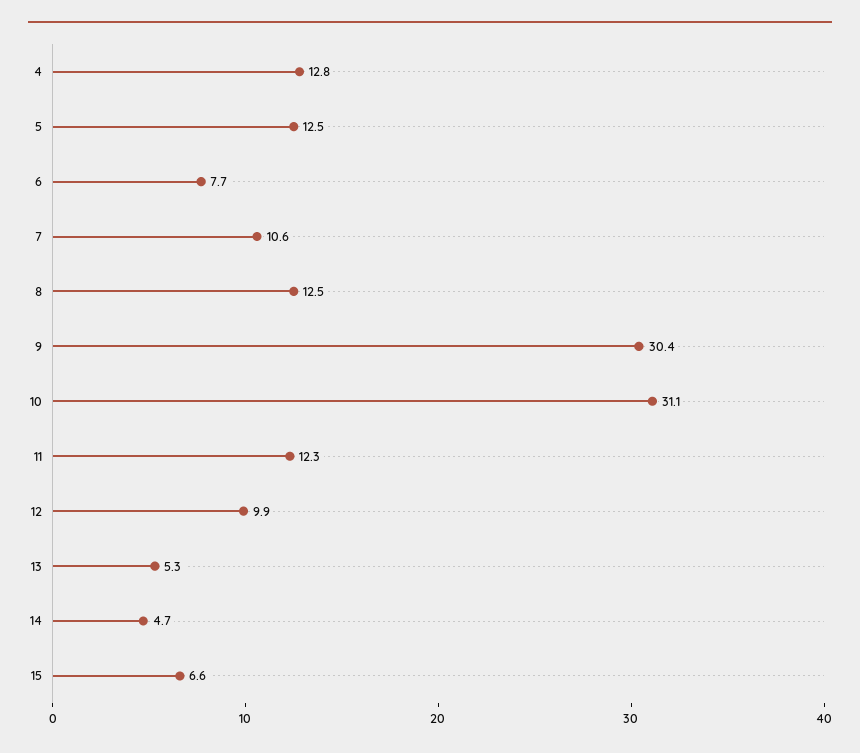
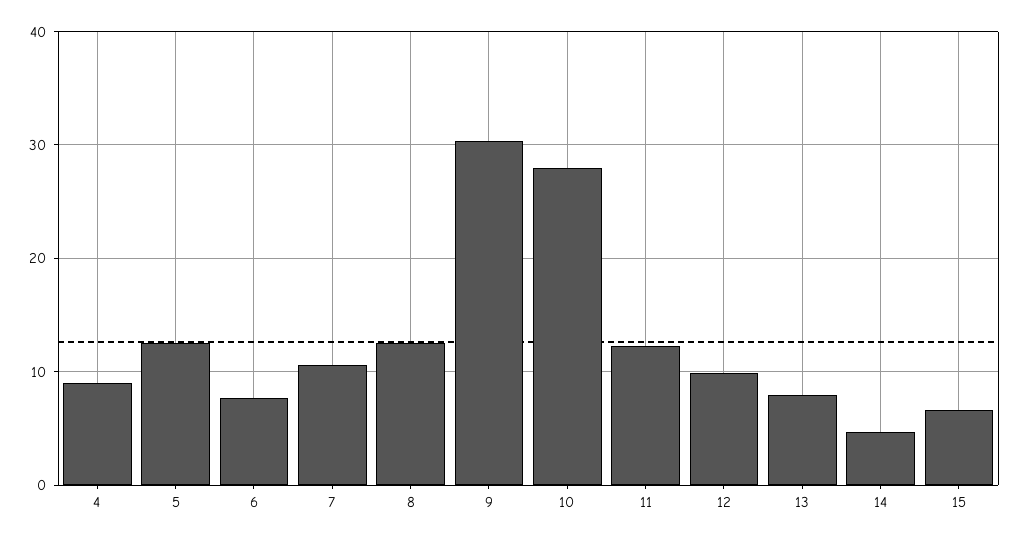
4: 12.8 -> 9
10: 31.1 -> 28
13: 5.3 -> 8

